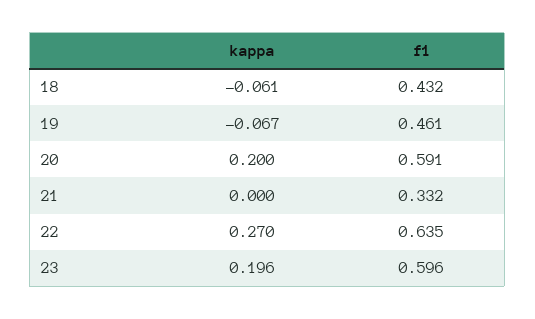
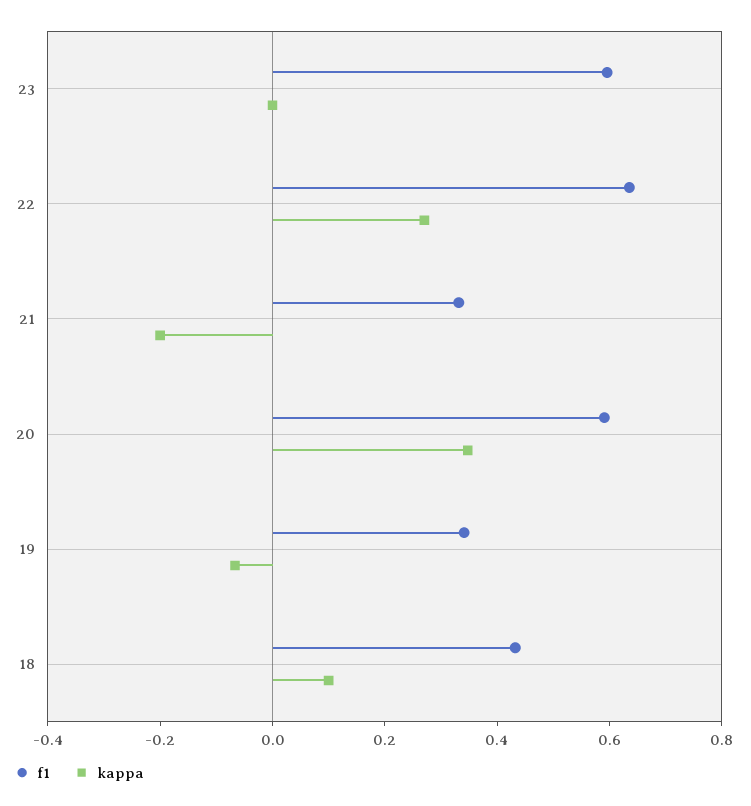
kappa, 18: -0.061 -> 0.1
f1, 19: 0.461 -> 0.35
kappa, 20: 0.2 -> 0.35
kappa, 21: 0 -> -0.2
kappa, 23: 0.196 -> 0

